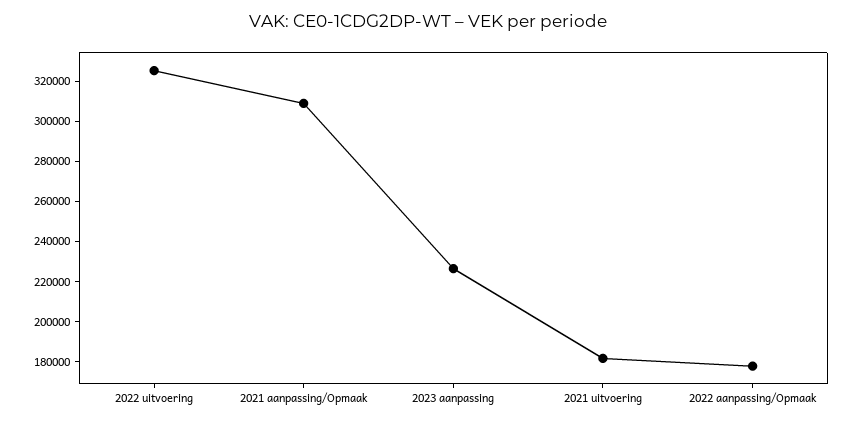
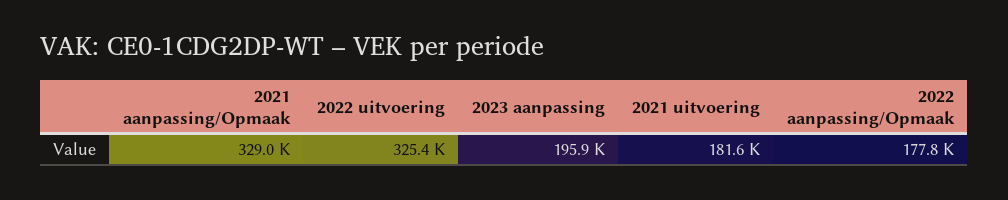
2021 aanpassing/Opmaak: 310000 -> 329000
2023 aanpassing: 225000 -> 195900

